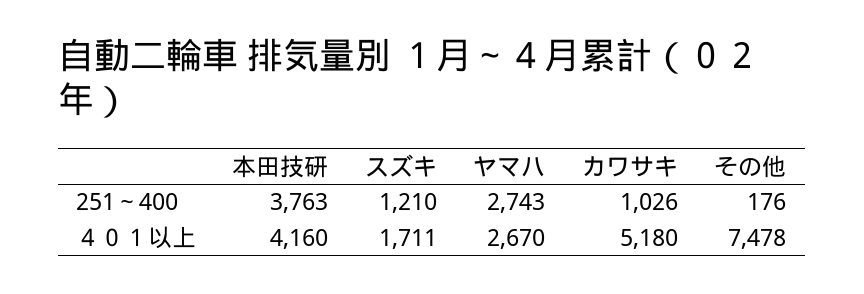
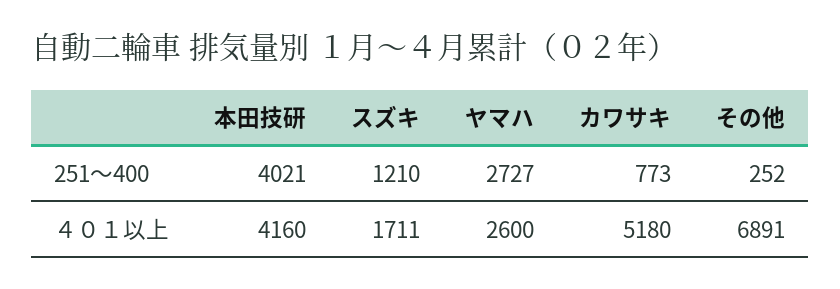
本田技研, 251～400: 3763 -> 4021
ヤマハ, 251～400: 2743 -> 2727
カワサキ, 251～400: 1026 -> 773
その他, 251～400: 176 -> 252
ヤマハ, ４０１以上: 2670 -> 2600
その他, ４０１以上: 7478 -> 6891

